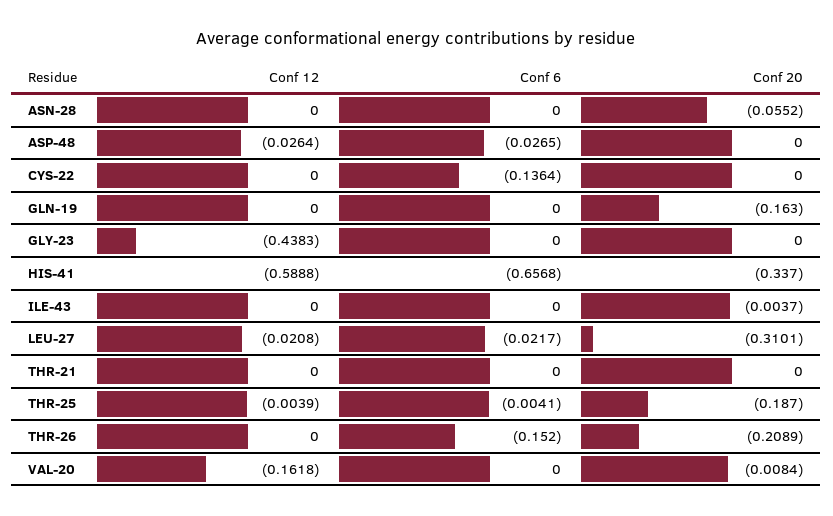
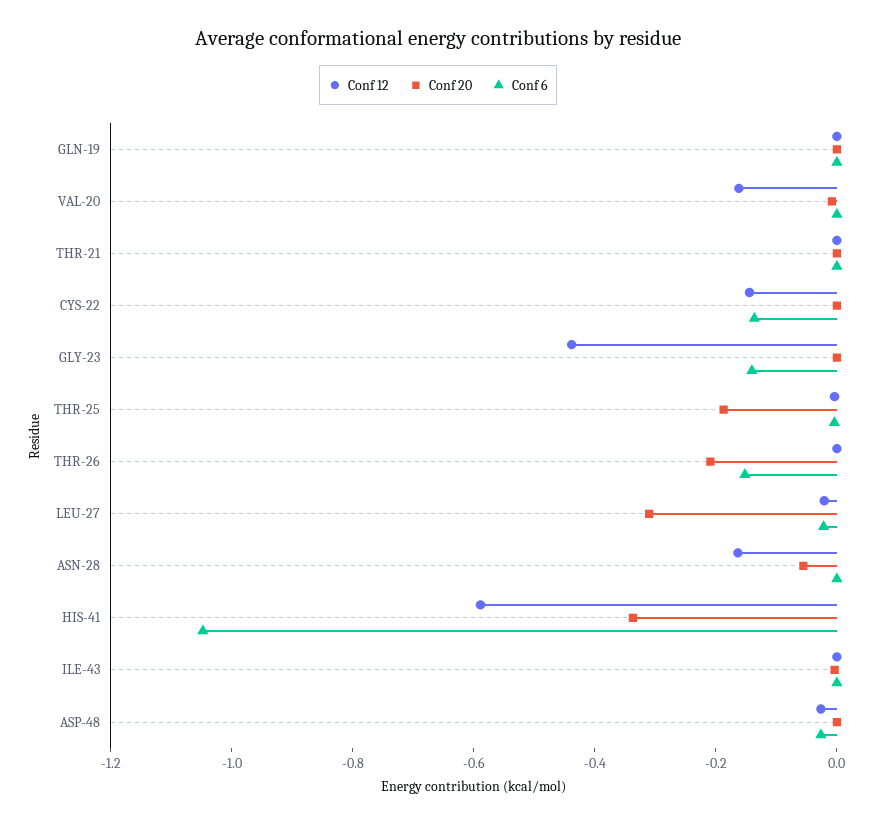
Conf 12, ASN-28: 0 -> -0.15
Conf 12, CYS-22: 0 -> -0.15
Conf 20, GLN-19: -0.163 -> 0
Conf 6, GLY-23: 0 -> -0.15
Conf 6, HIS-41: -0.6568 -> -1.05

